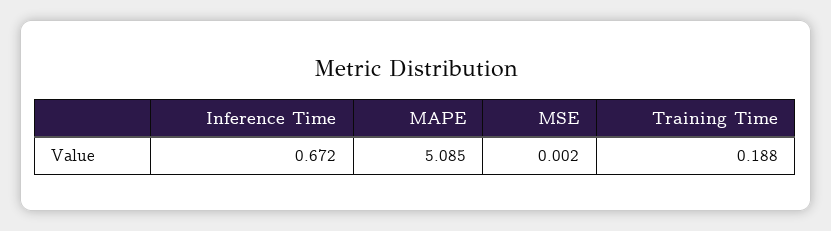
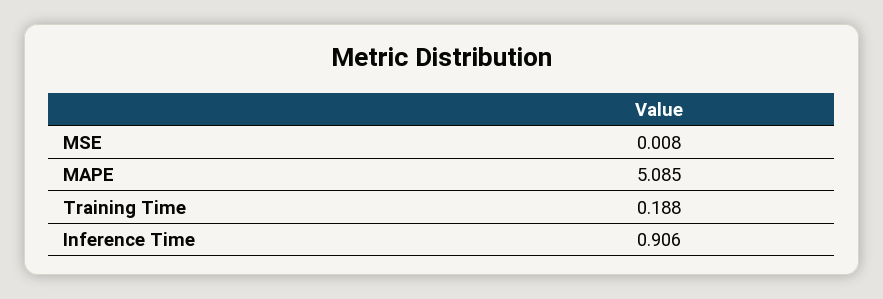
Inference Time: 0.672 -> 0.906
MSE: 0.002 -> 0.008

